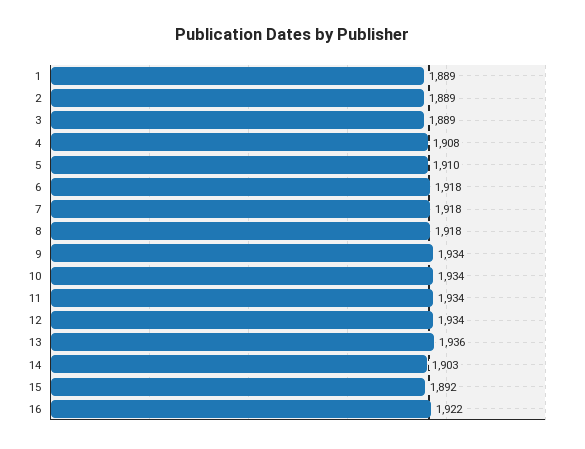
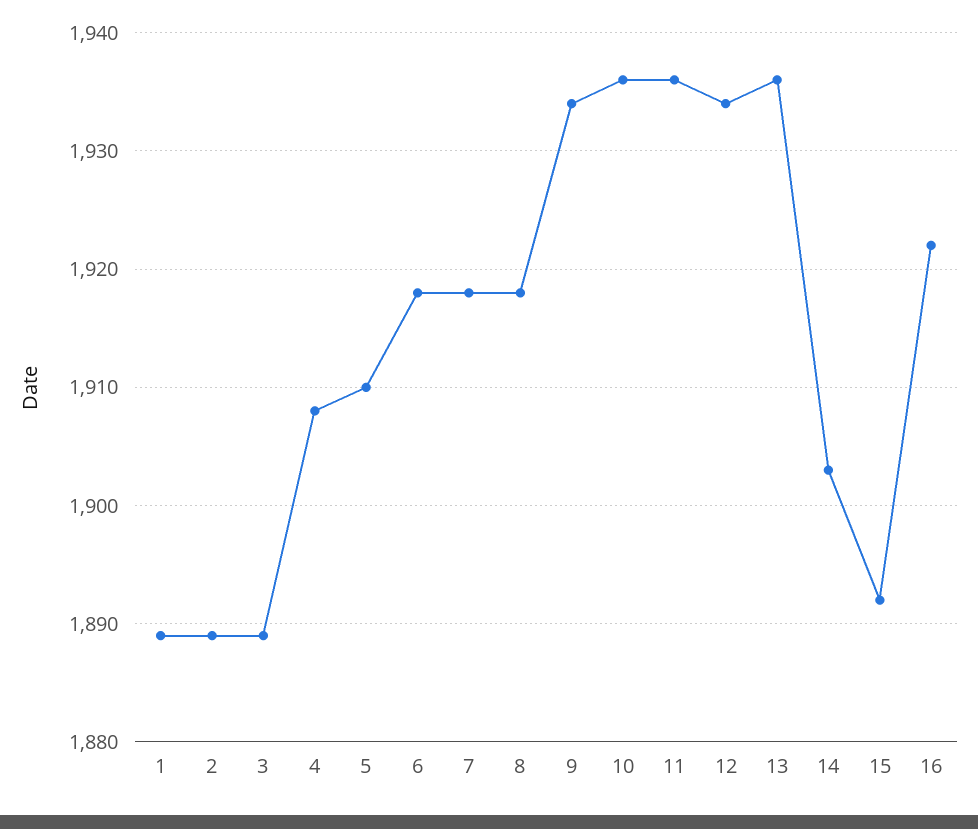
10: 1934 -> 1936
11: 1934 -> 1936

